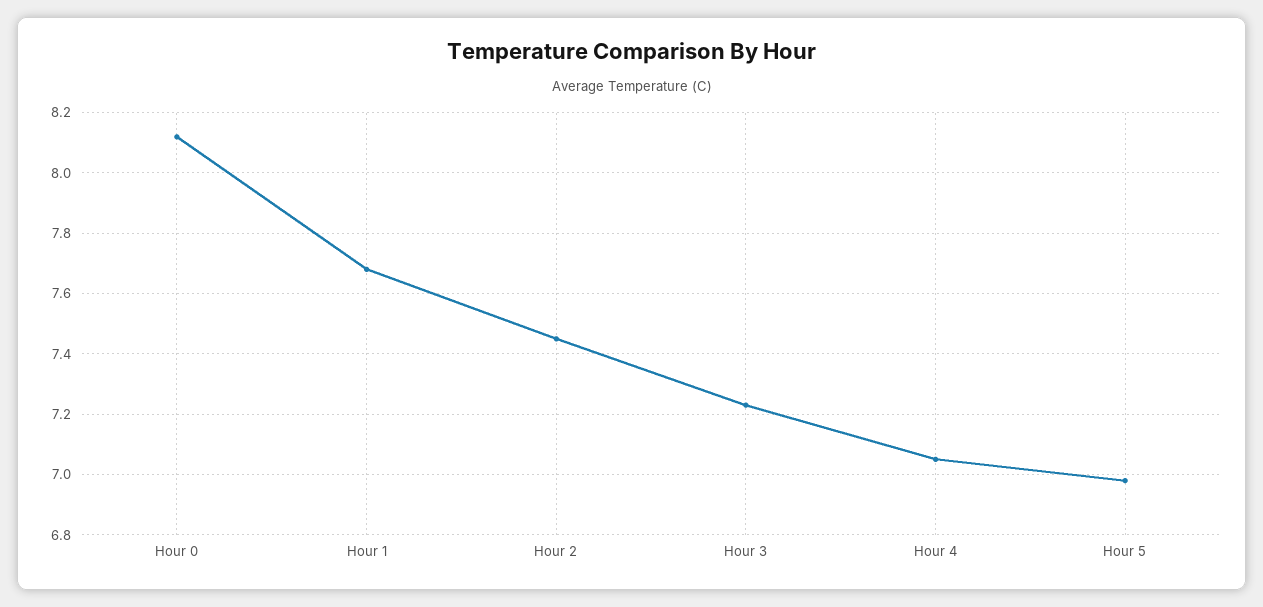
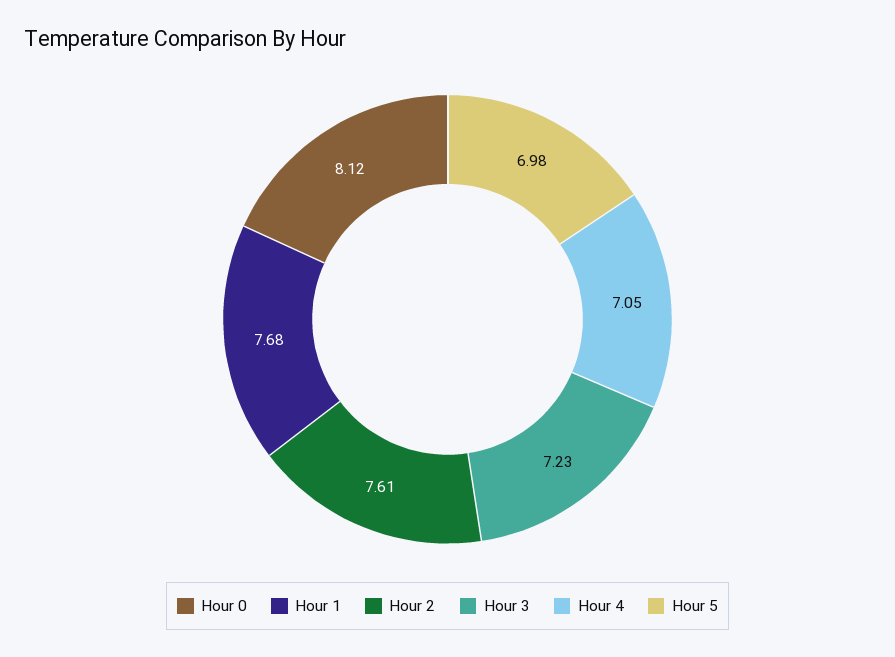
Hour 2: 7.45 -> 7.61

